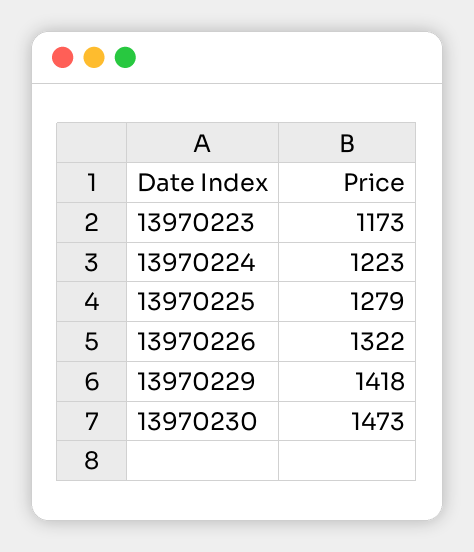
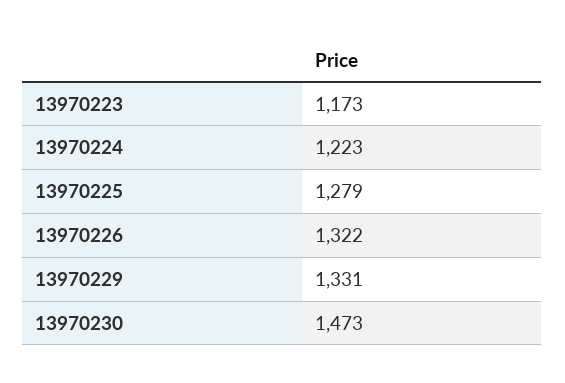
13970229: 1418 -> 1331

